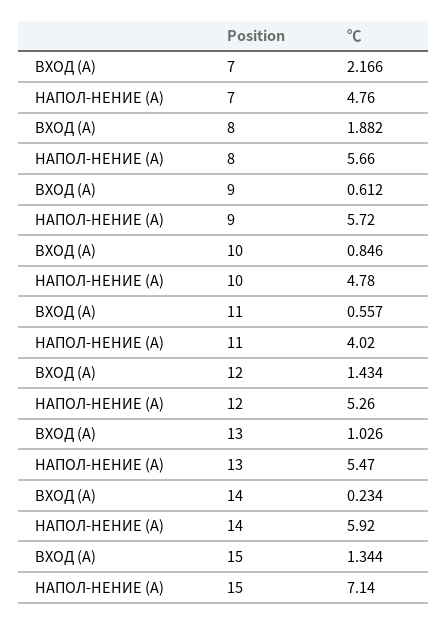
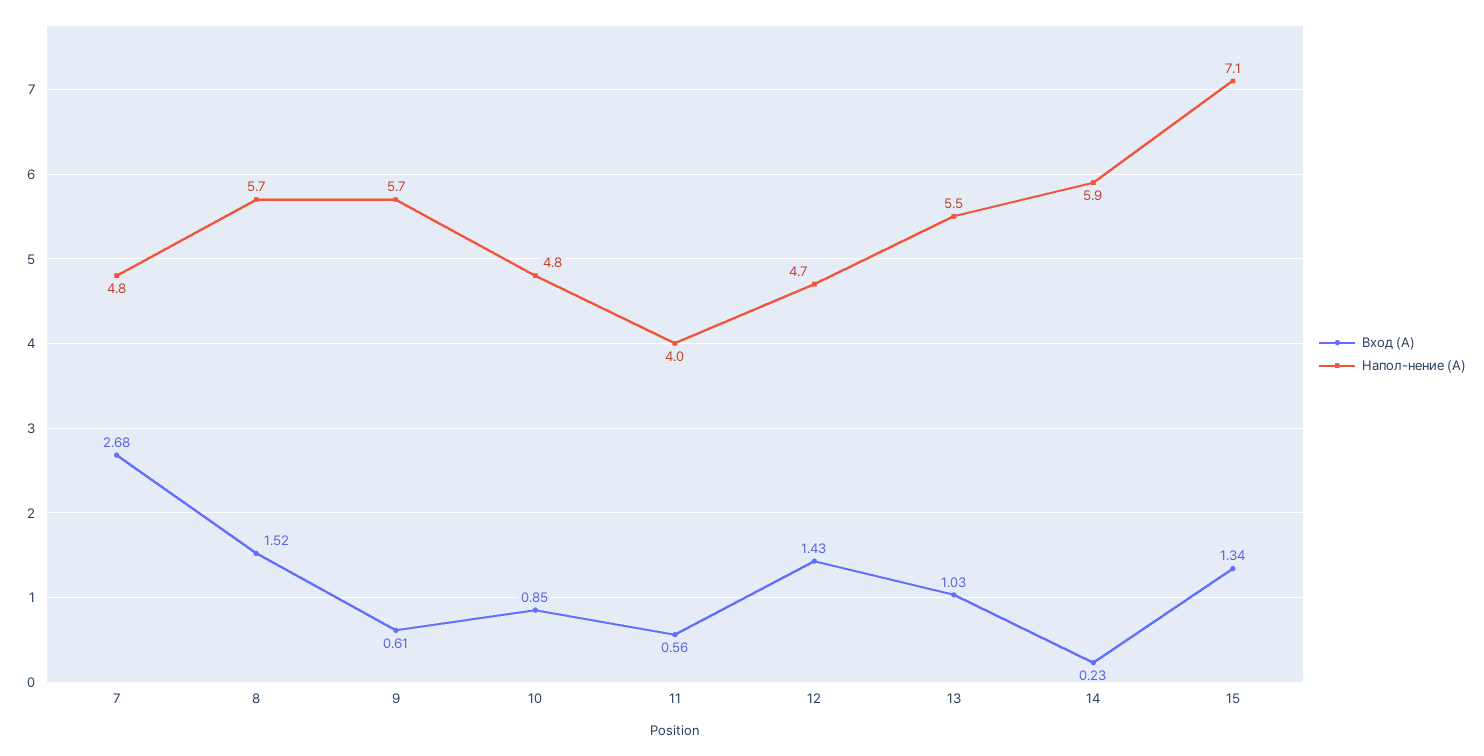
ВХОД (А), 7: 2.166 -> 2.68
ВХОД (А), 8: 1.882 -> 1.52
НАПОЛ-НЕНИЕ (А), 12: 5.26 -> 4.7

